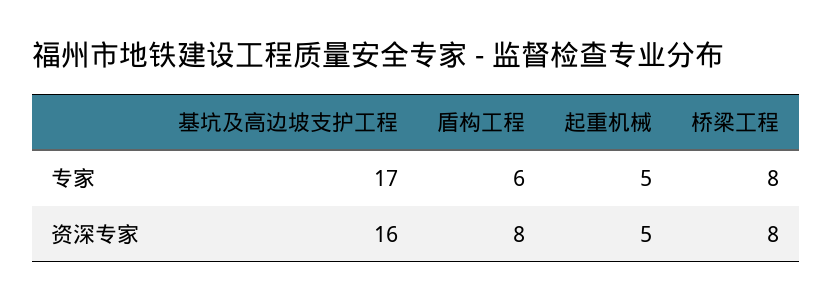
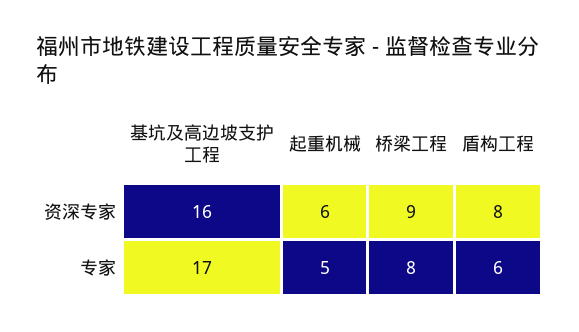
起重机械, 资深专家: 5 -> 6
桥梁工程, 资深专家: 8 -> 9

